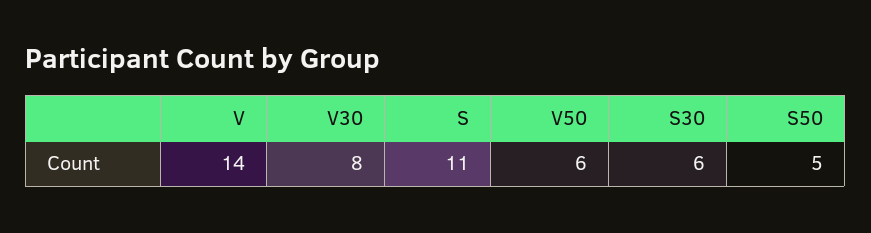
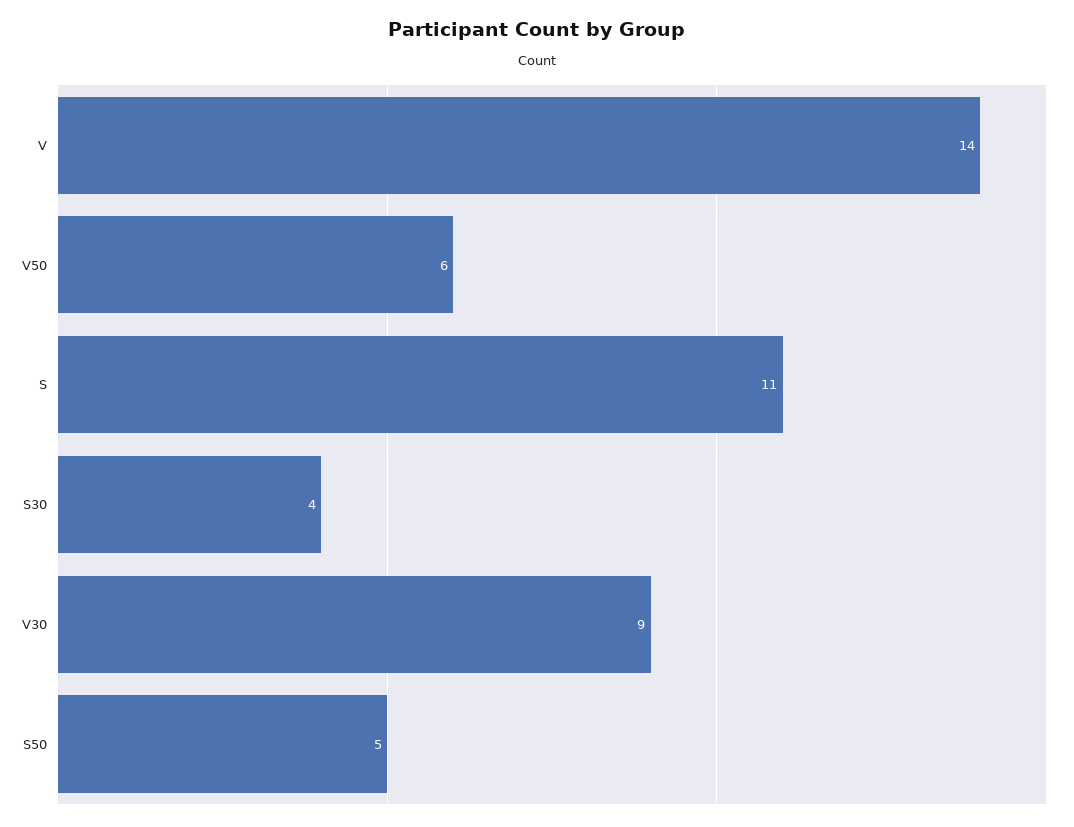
V30: 8 -> 9
S30: 6 -> 4

